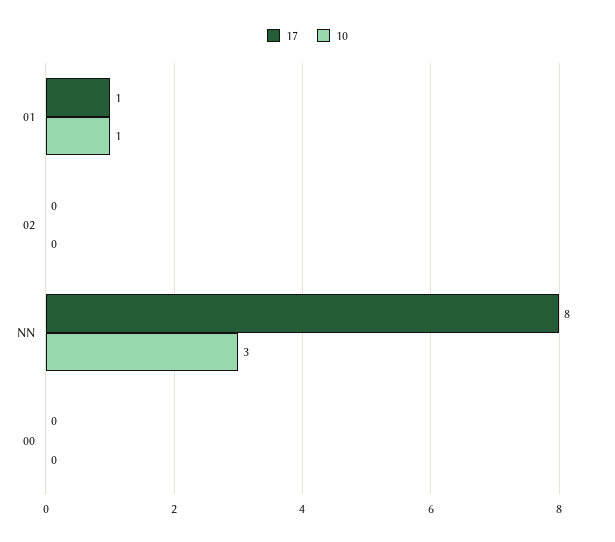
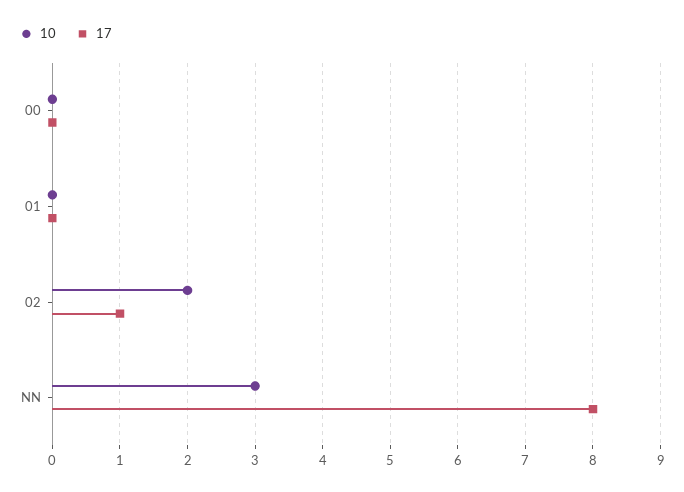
17, 01: 1 -> 0
10, 01: 1 -> 0
17, 02: 0 -> 1
10, 02: 0 -> 2

